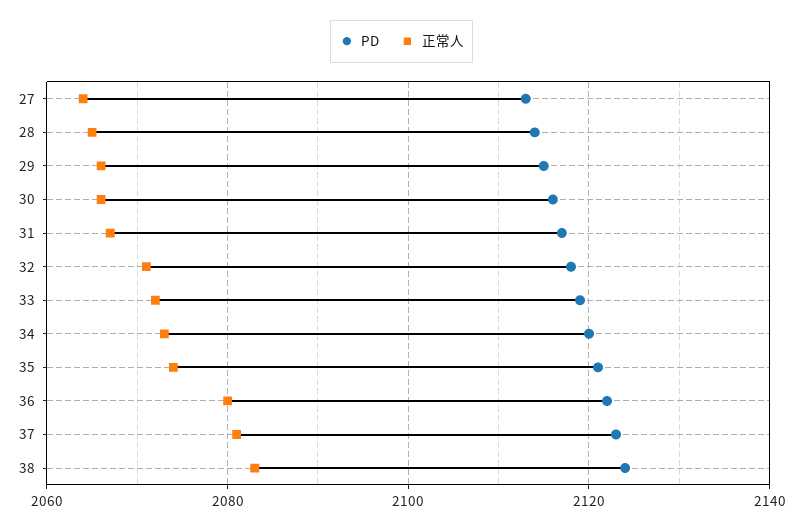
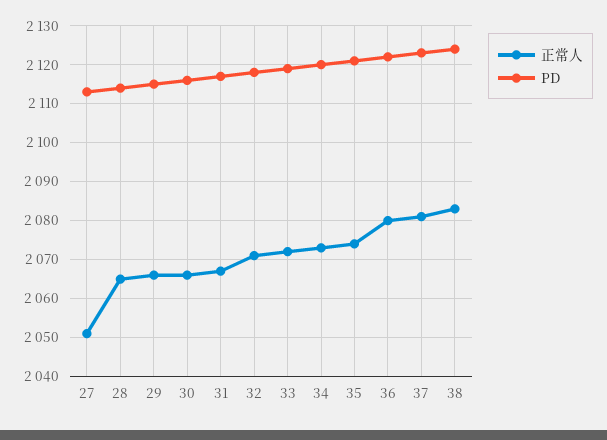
正常人, 27: 2065 -> 2050

